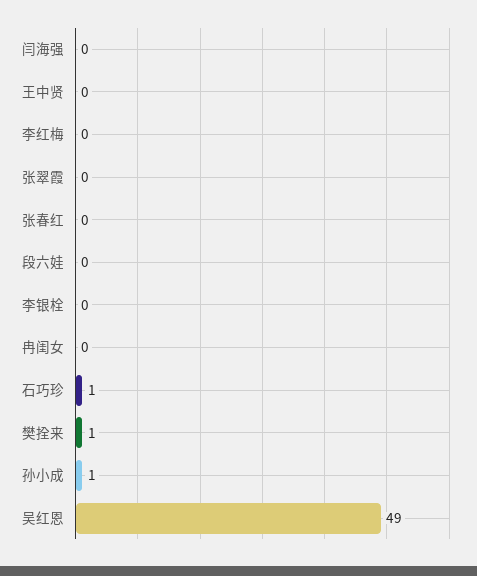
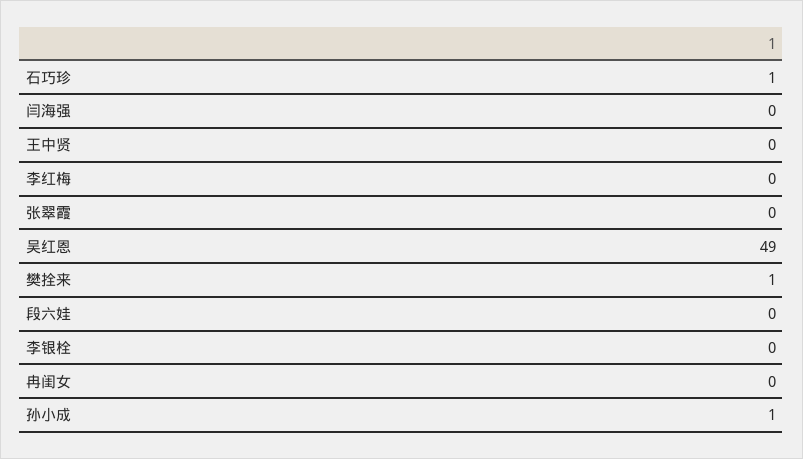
张春红: 0 -> none

